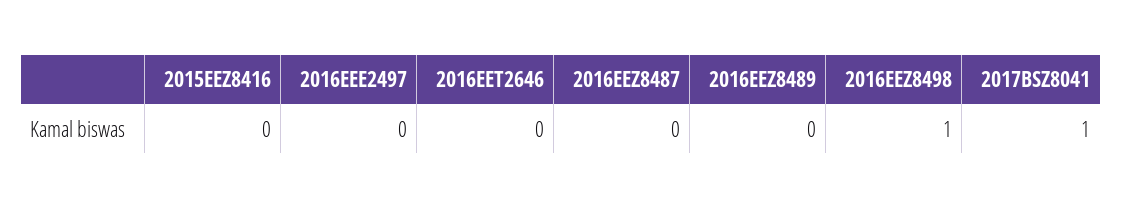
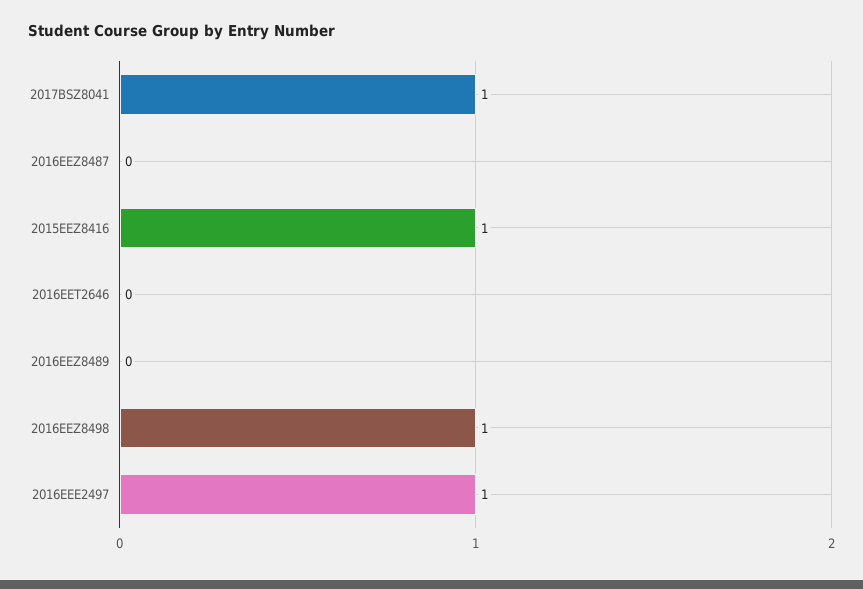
2015EEZ8416: 0 -> 1
2016EEE2497: 0 -> 1

